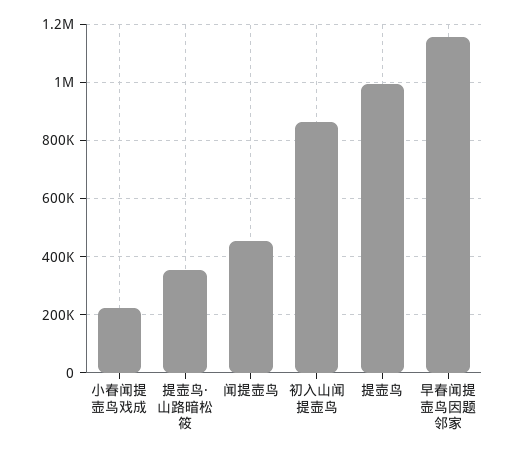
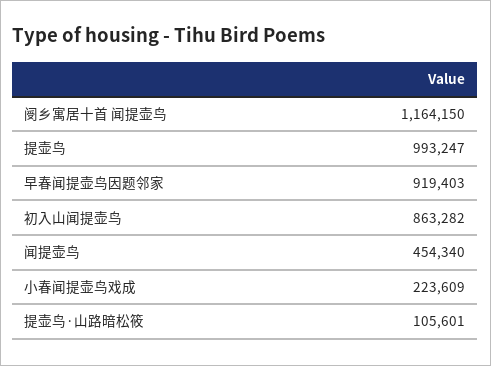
提壶鸟·山路暗松筱: 350000 -> 105601
早春闻提壶鸟因题邻家: 1150000 -> 919403
阌乡寓居十首 闻提壶鸟: none -> 1164150

